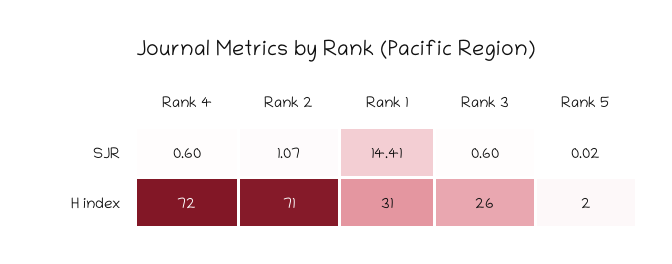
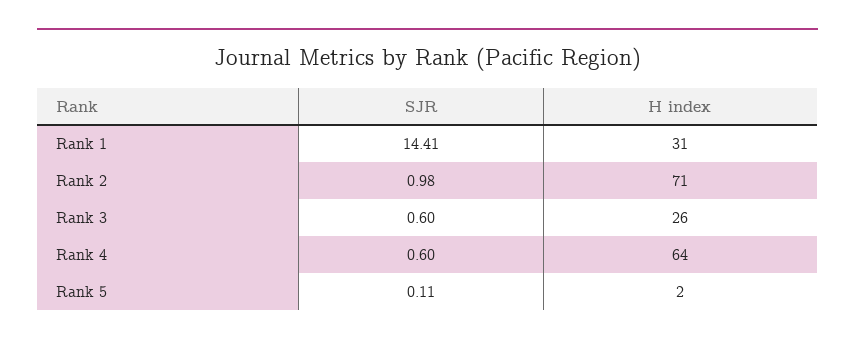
Rank 2, SJR: 1.07 -> 0.98
Rank 5, SJR: 0.02 -> 0.11
Rank 4, H index: 72 -> 64

